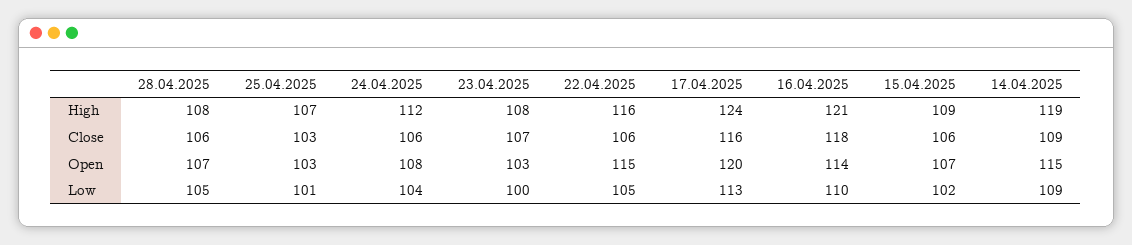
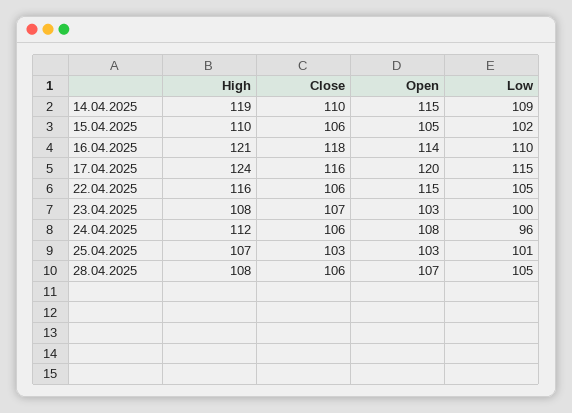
15.04.2025, High: 109 -> 110
14.04.2025, Close: 109 -> 110
15.04.2025, Open: 107 -> 105
24.04.2025, Low: 104 -> 96
17.04.2025, Low: 113 -> 115

